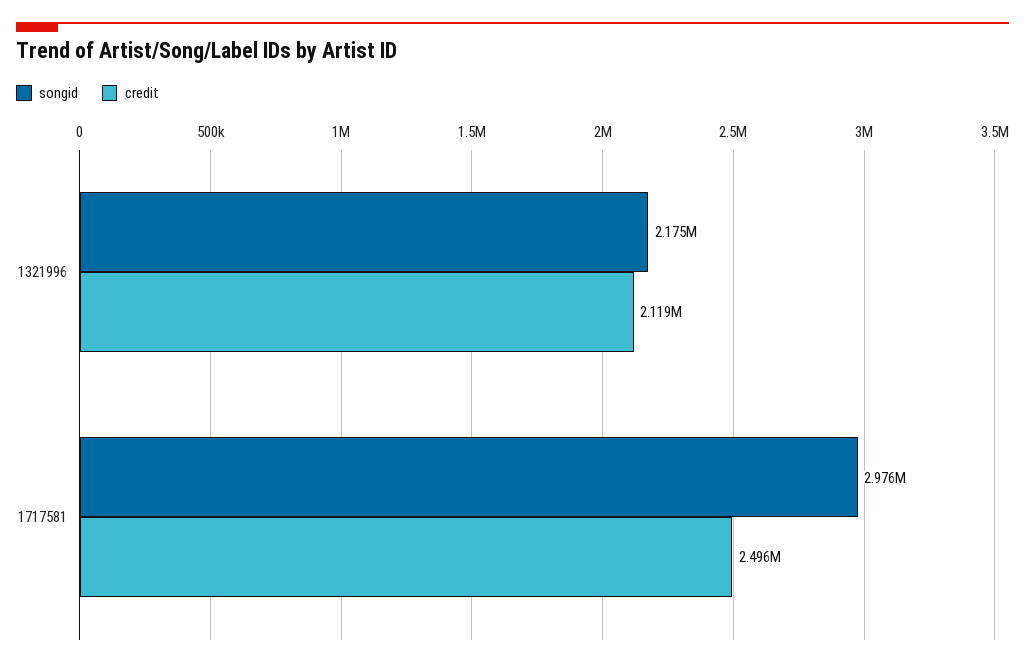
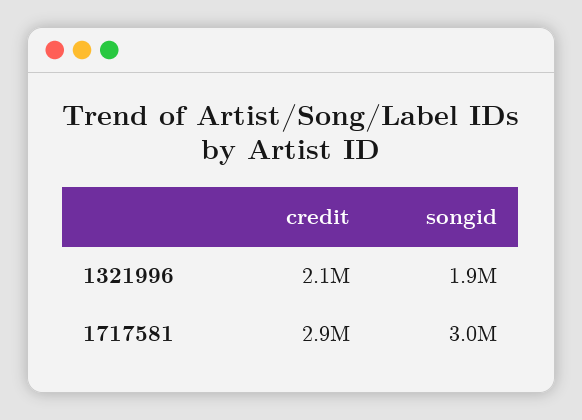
songid, 1321996: 2175000 -> 1900000
credit, 1717581: 2496000 -> 2900000

